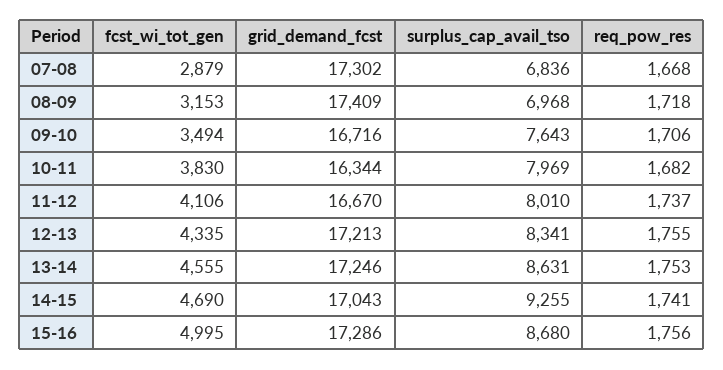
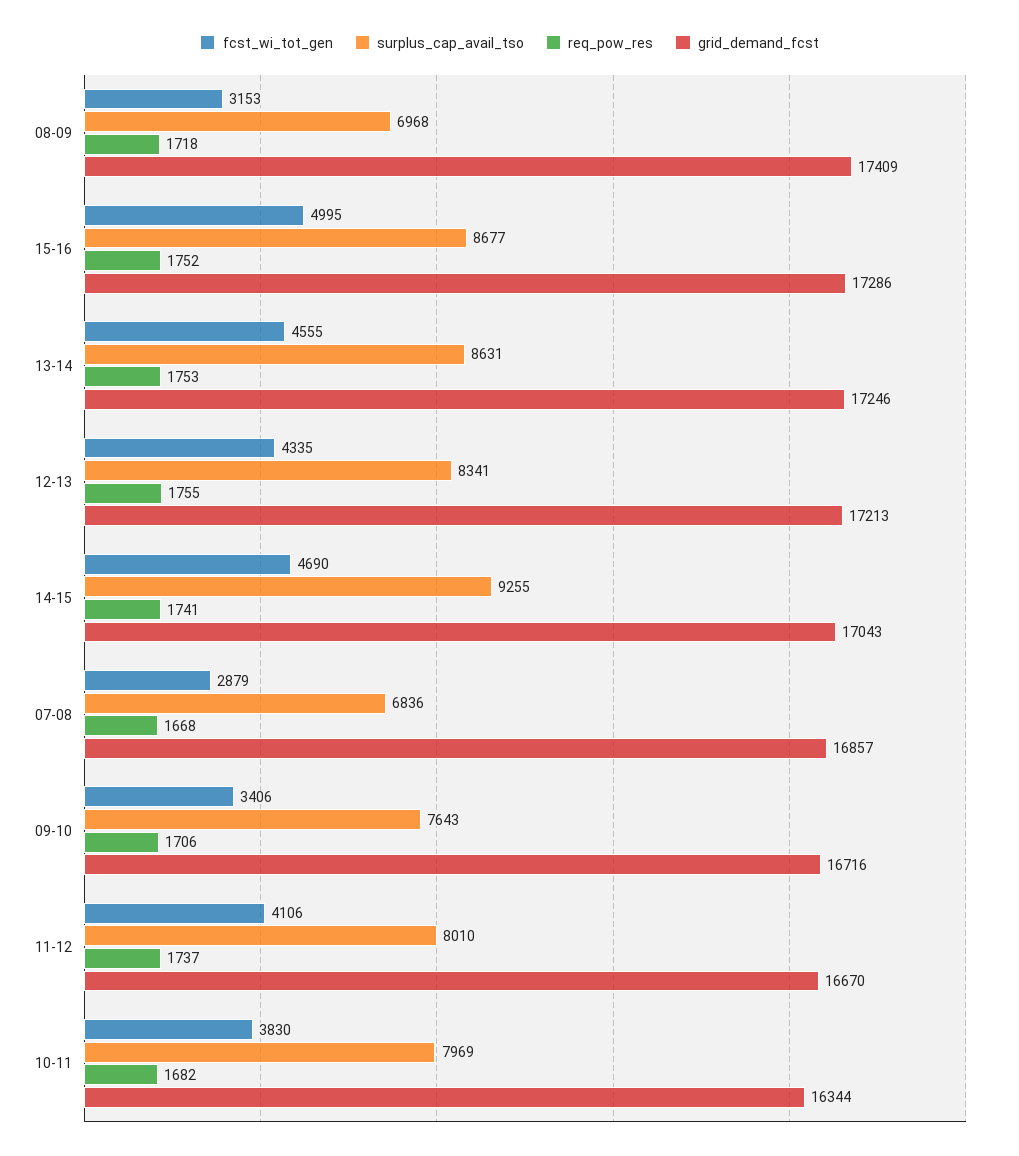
grid_demand_fcst, 07-08: 17302 -> 16857
fcst_wi_tot_gen, 09-10: 3494 -> 3406
surplus_cap_avail_tso, 15-16: 8680 -> 8677
req_pow_res, 15-16: 1756 -> 1752

